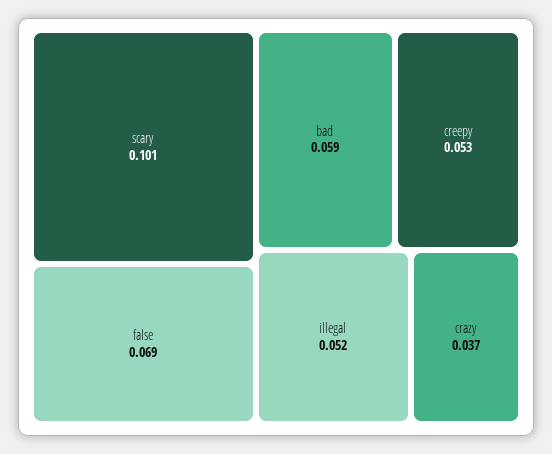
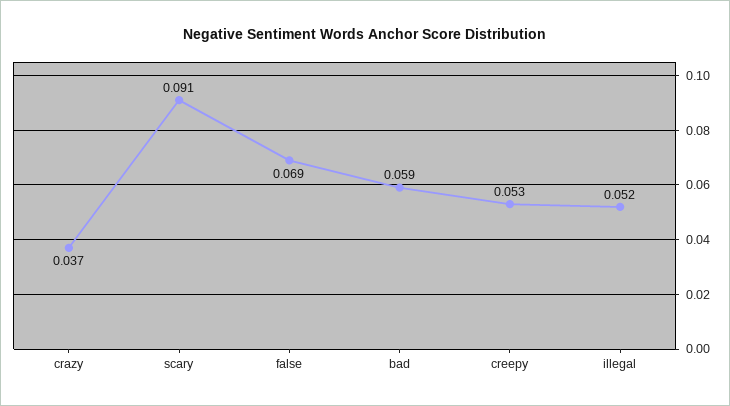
scary: 0.101 -> 0.091

